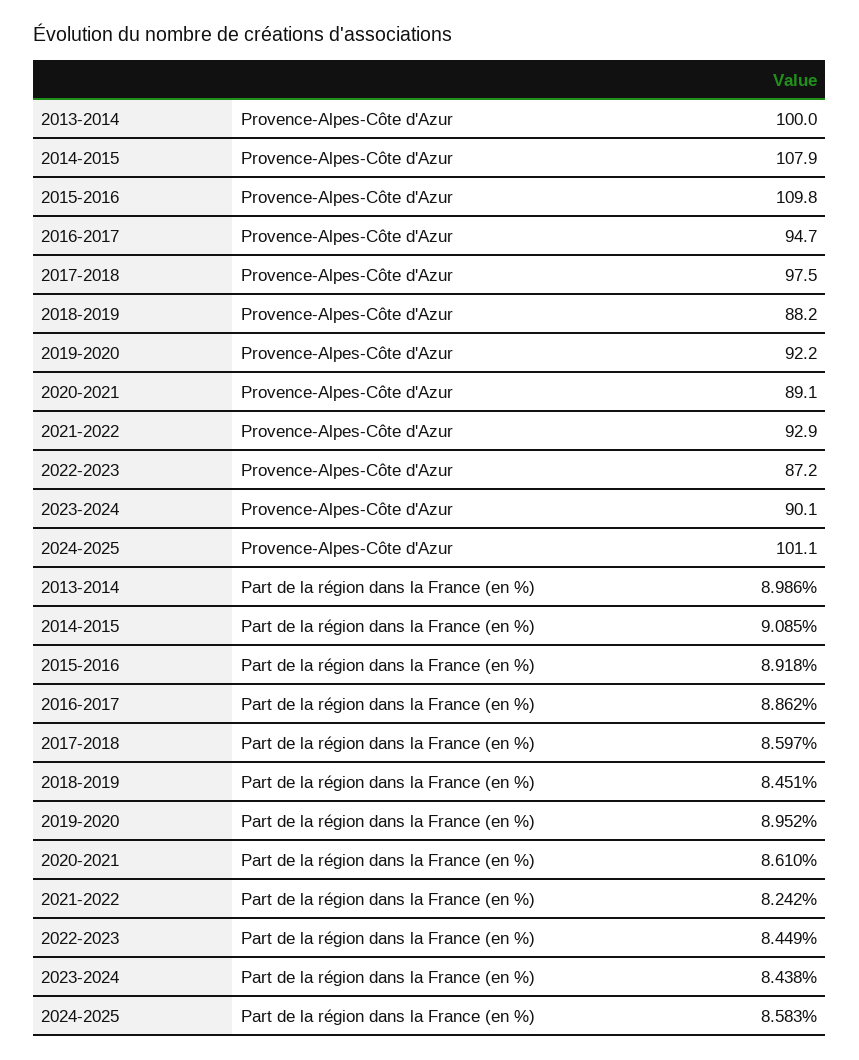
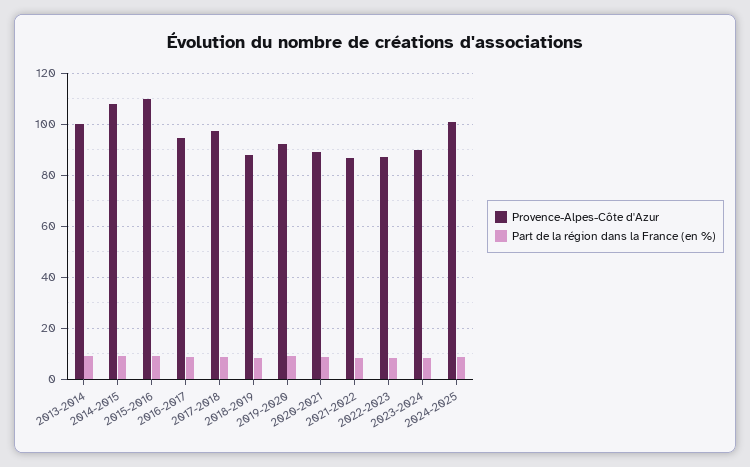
Provence-Alpes-Côte d'Azur, 2021-2022: 92.9 -> 87.5

